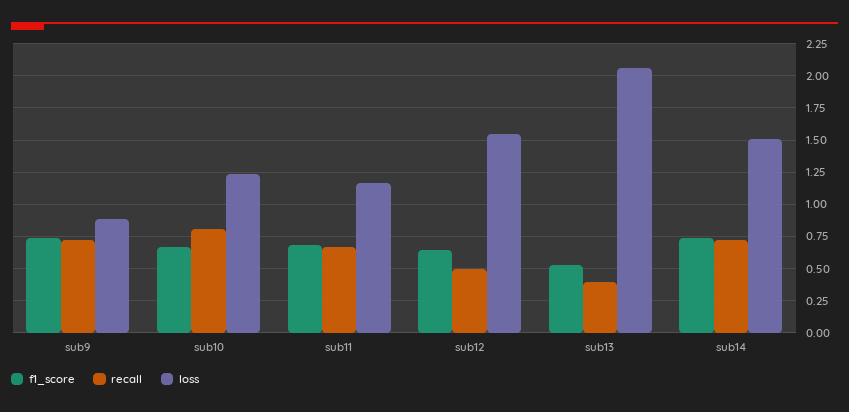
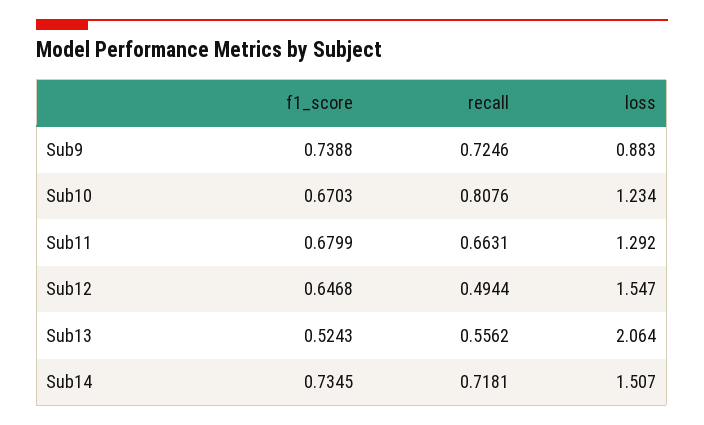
loss, sub11: 1.15 -> 1.292
recall, sub13: 0.4 -> 0.5562

